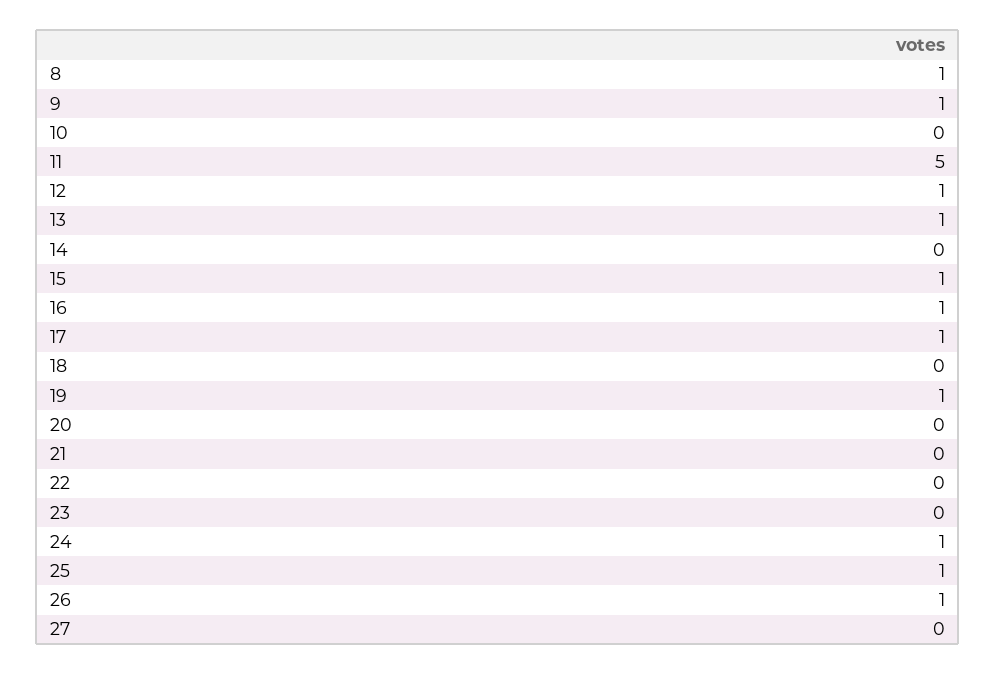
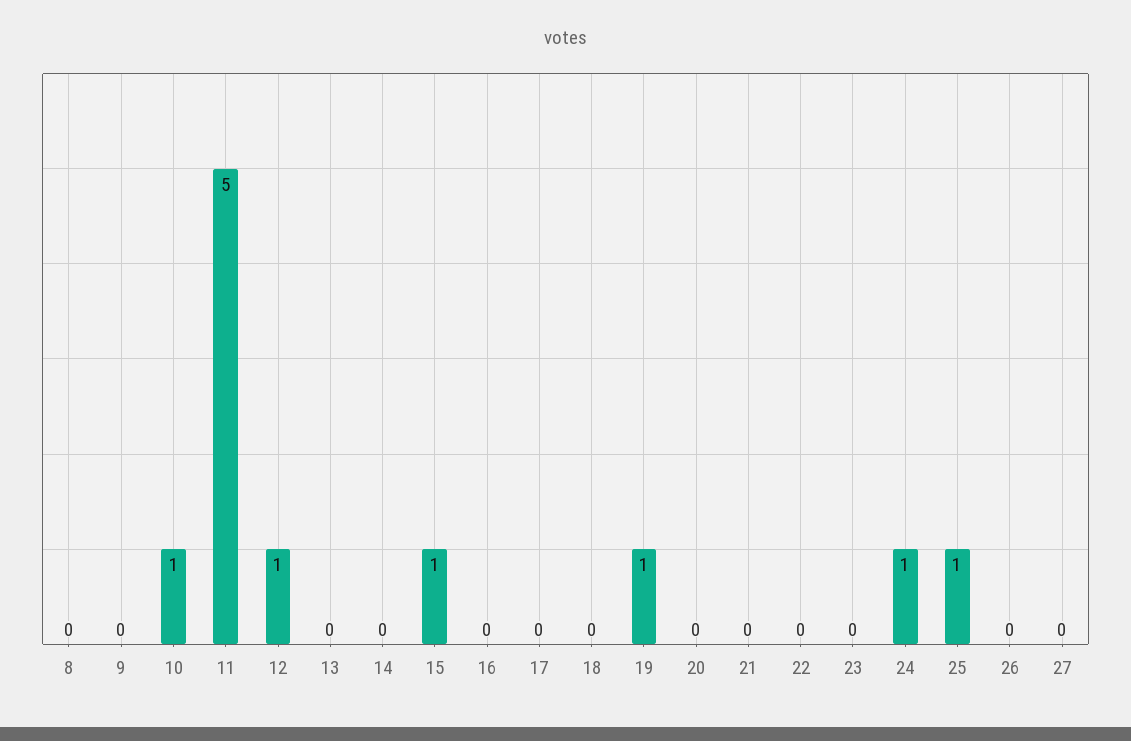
8: 1 -> 0
9: 1 -> 0
10: 0 -> 1
13: 1 -> 0
16: 1 -> 0
17: 1 -> 0
26: 1 -> 0

